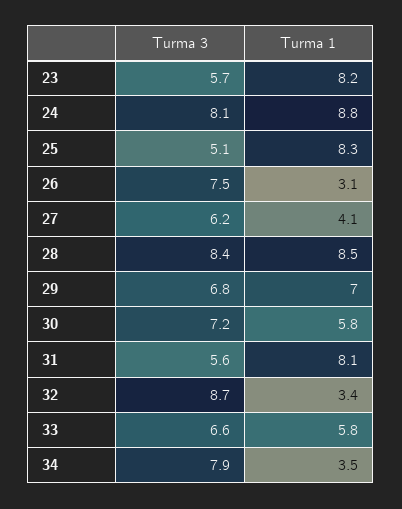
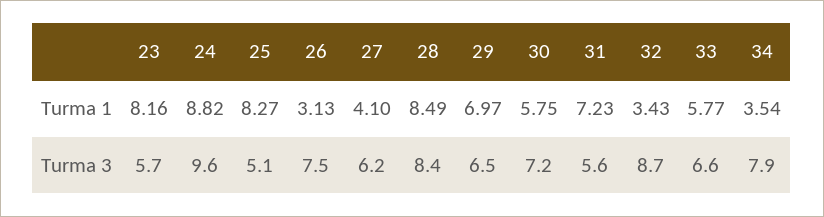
Turma 3, 24: 8.1 -> 9.6
Turma 3, 29: 6.8 -> 6.5
Turma 1, 31: 8.1 -> 7.23

